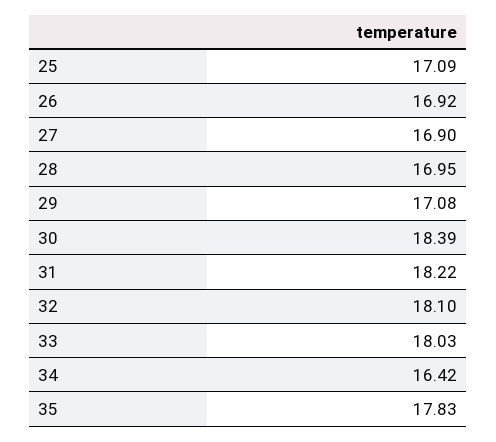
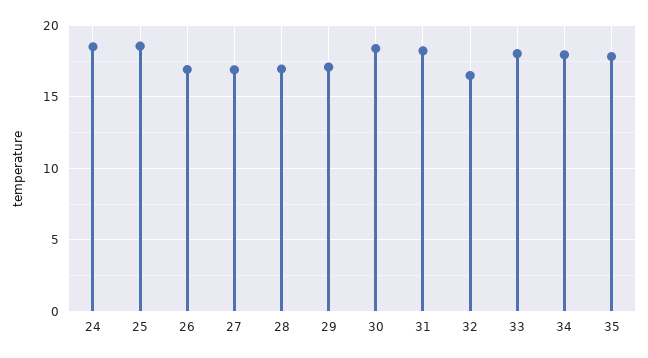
25: 17.09 -> 18.5
32: 18.1 -> 16.5
34: 16.42 -> 18
24: none -> 18.5

